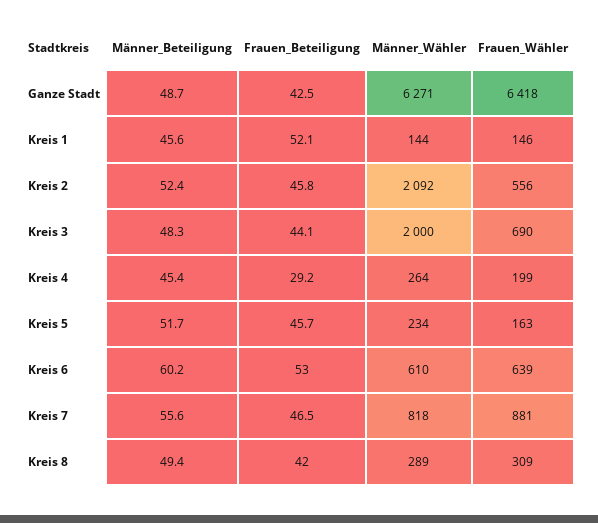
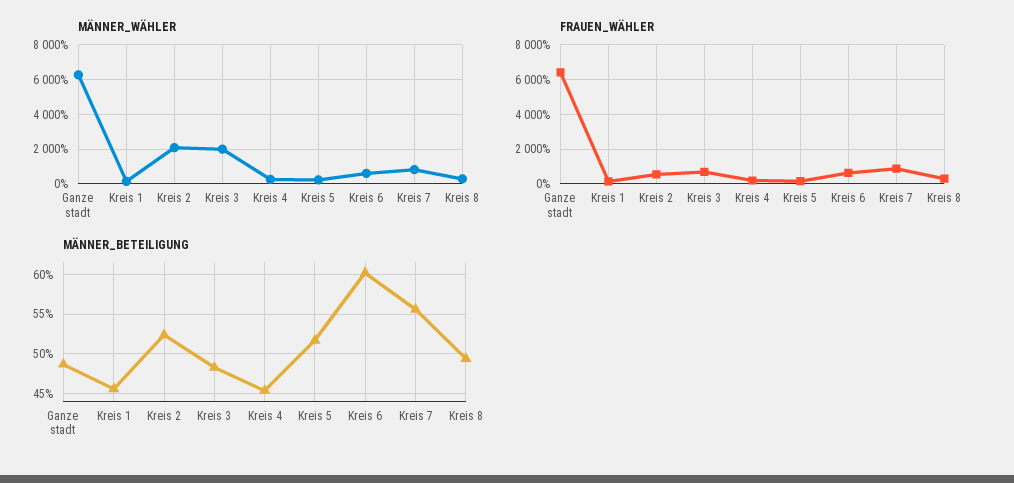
Frauen_Beteiligung, Ganze Stadt: 42.5 -> none
Frauen_Beteiligung, Kreis 1: 52.1 -> none
Frauen_Beteiligung, Kreis 2: 45.8 -> none
Frauen_Beteiligung, Kreis 3: 44.1 -> none
Frauen_Beteiligung, Kreis 4: 29.2 -> none
Frauen_Beteiligung, Kreis 5: 45.7 -> none
Frauen_Beteiligung, Kreis 6: 53 -> none
Frauen_Beteiligung, Kreis 7: 46.5 -> none
Frauen_Beteiligung, Kreis 8: 42 -> none

